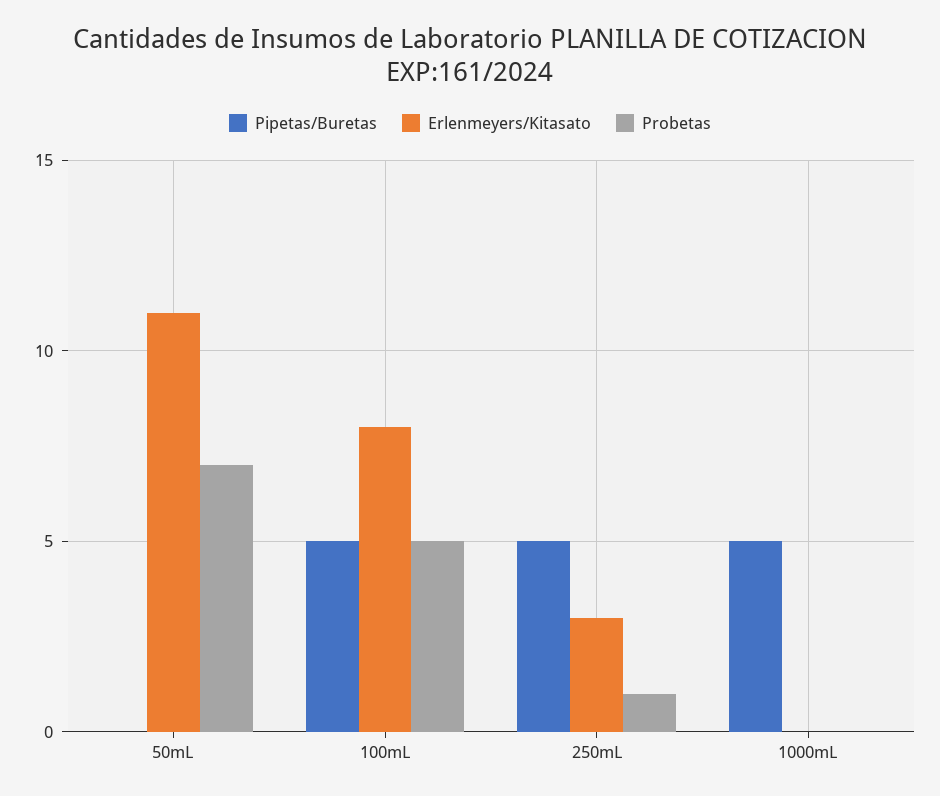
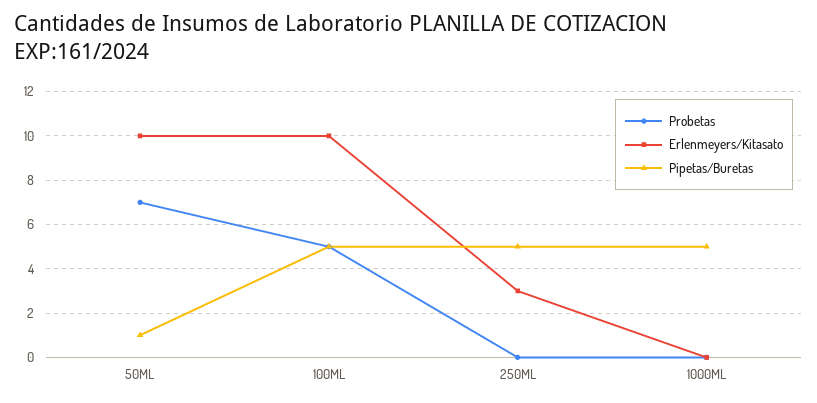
Pipetas/Buretas, 50mL: 0 -> 1
Erlenmeyers/Kitasato, 50mL: 11 -> 10
Erlenmeyers/Kitasato, 100mL: 8 -> 10
Probetas, 250mL: 1 -> 0

